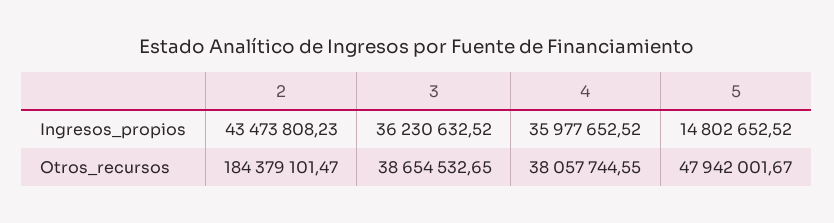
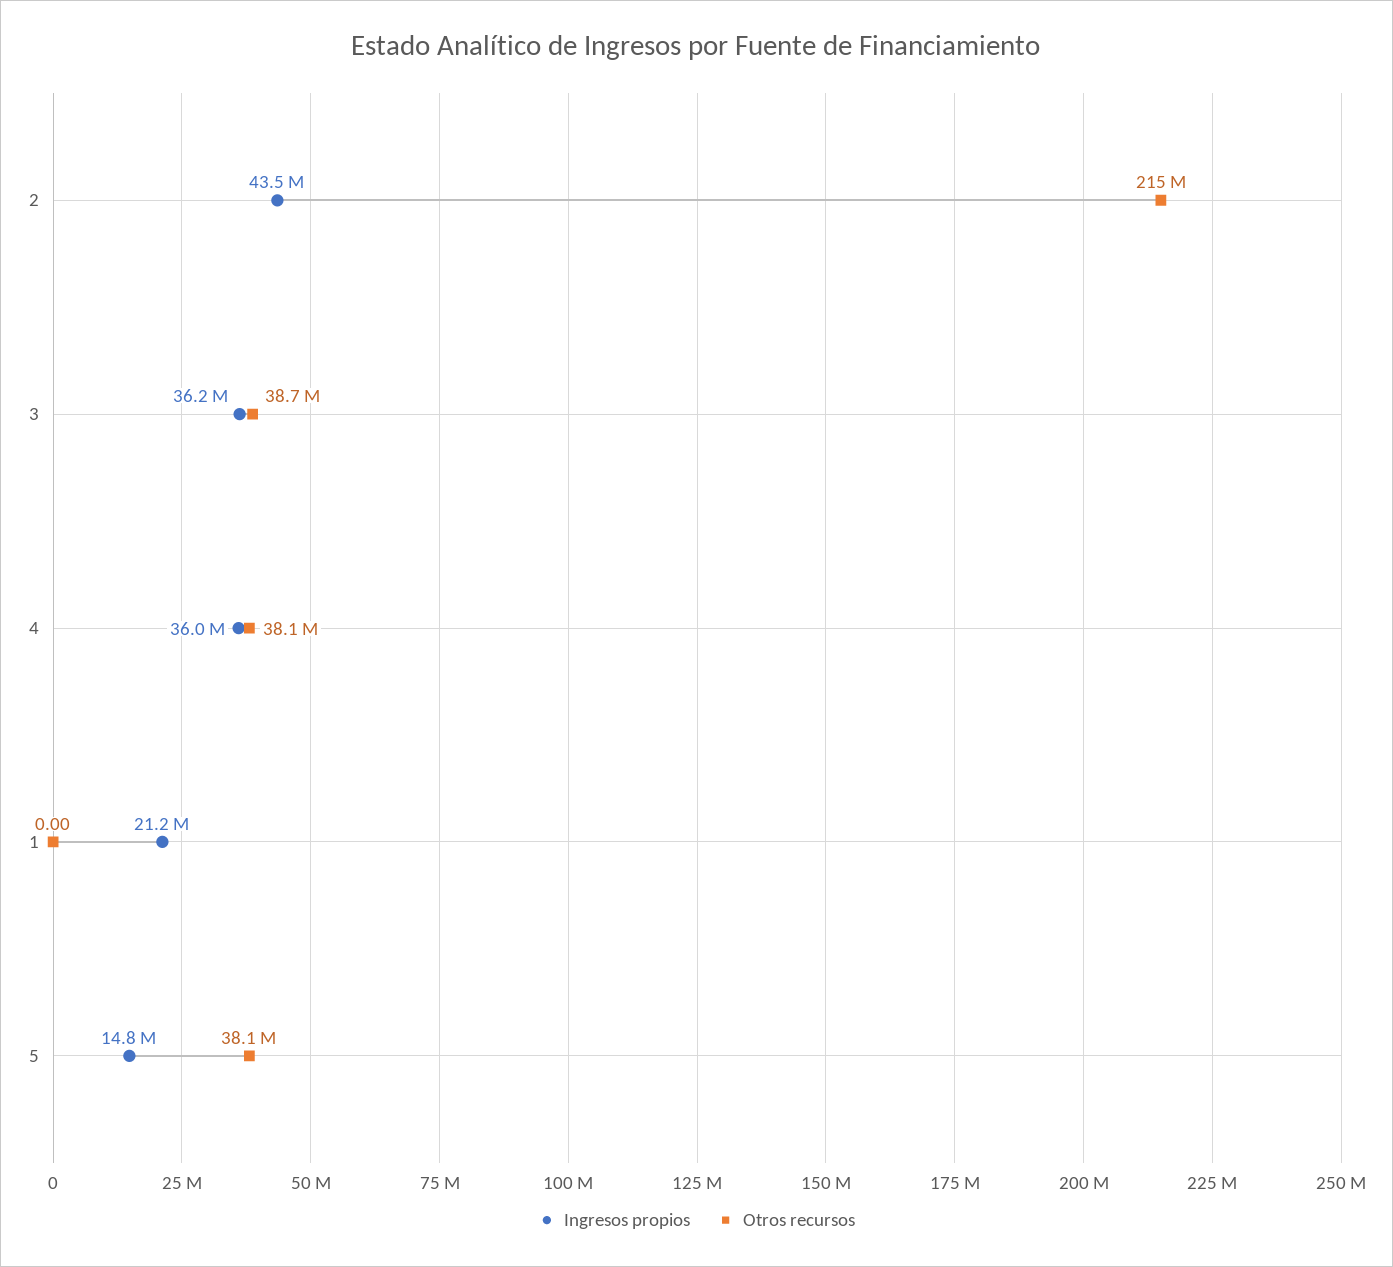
Otros_recursos, 2: 184379101.47 -> 215000000
Otros_recursos, 5: 47942001.67 -> 38100000
Ingresos_propios, 1: none -> 21200000
Otros_recursos, 1: none -> 0

